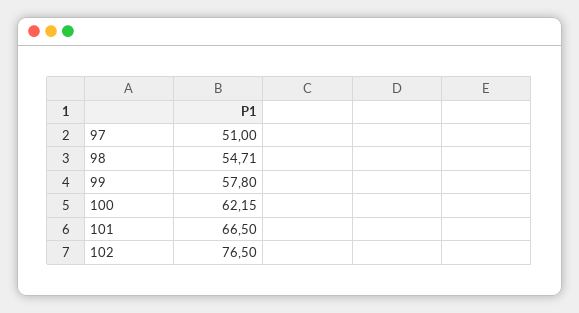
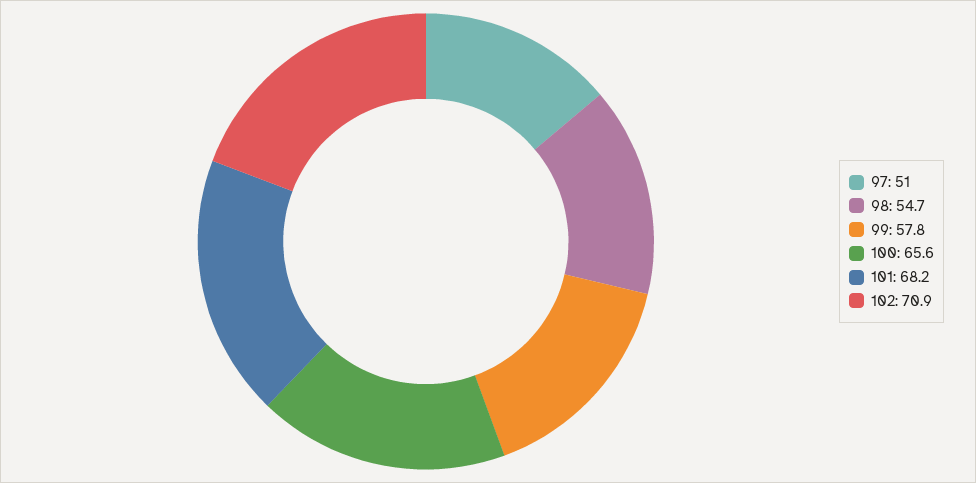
100: 62.15 -> 65.6
101: 66.5 -> 68.2
102: 76.5 -> 70.9

